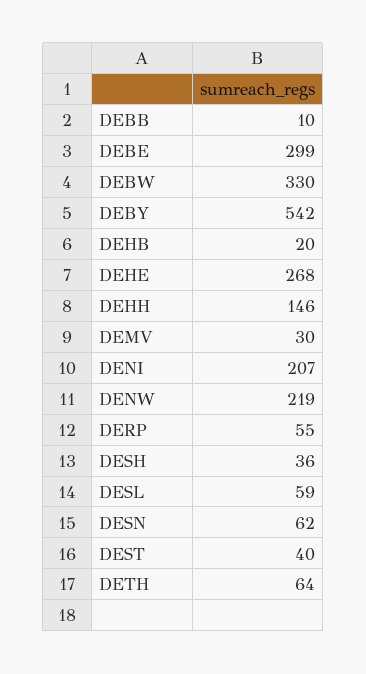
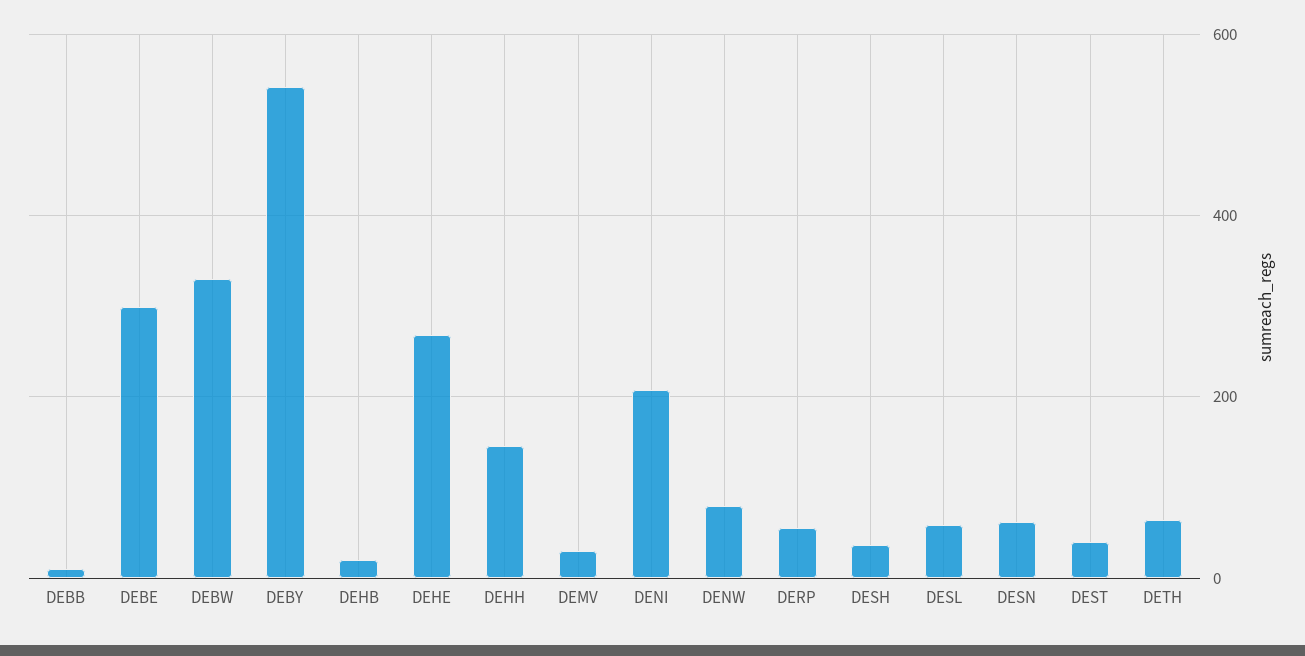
DENW: 219 -> 80

